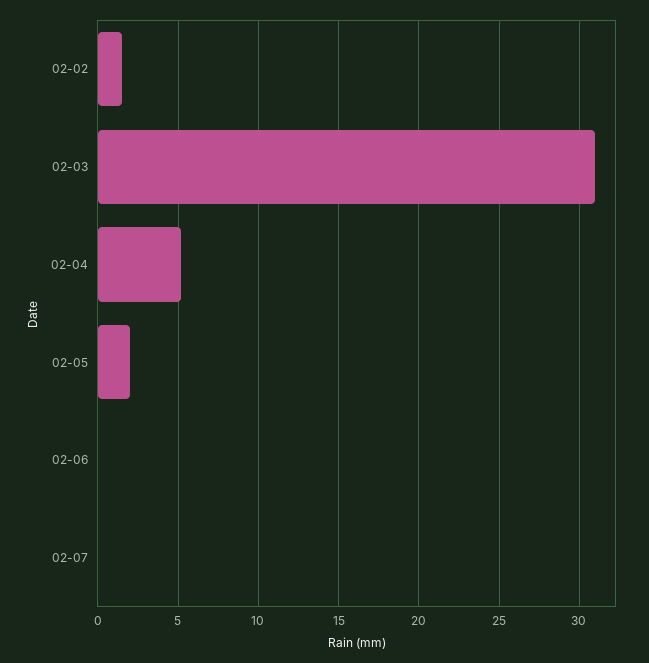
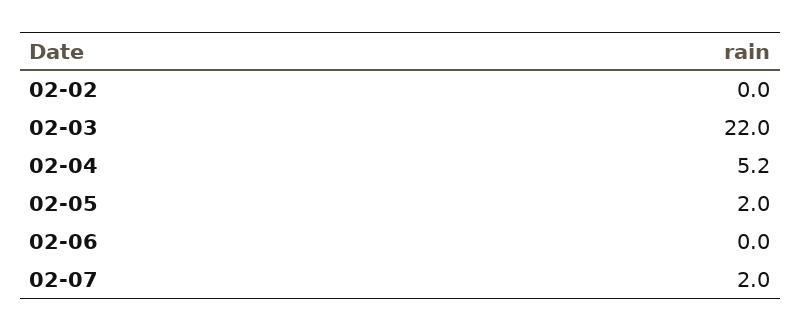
02-02: 1.5 -> 0
02-03: 31 -> 22
02-07: 0 -> 2

